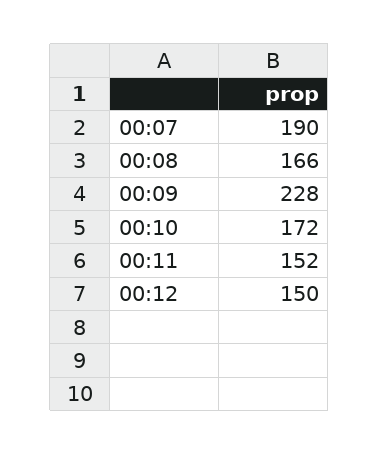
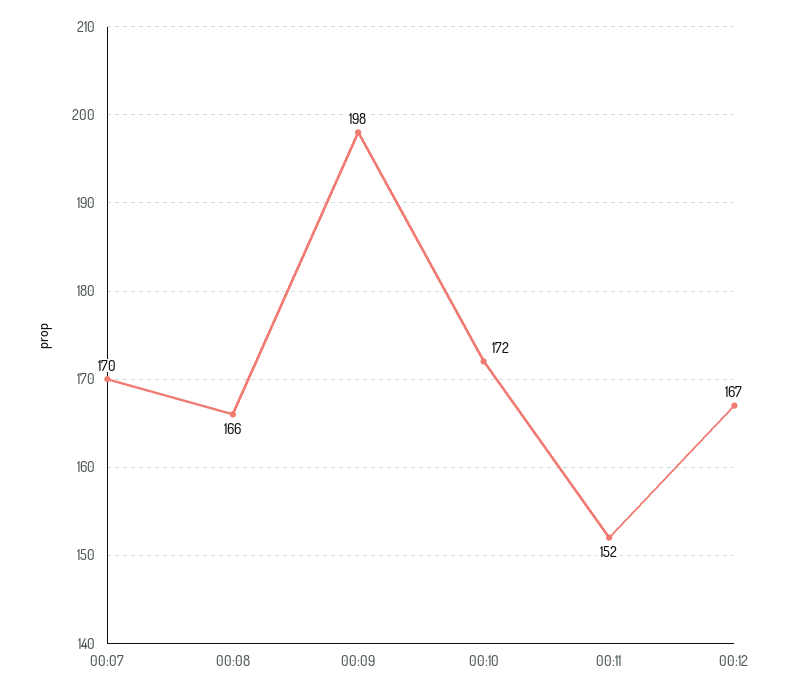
00:07: 190 -> 170
00:09: 228 -> 198
00:12: 150 -> 167

